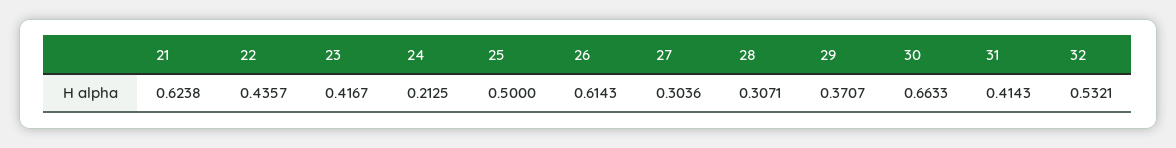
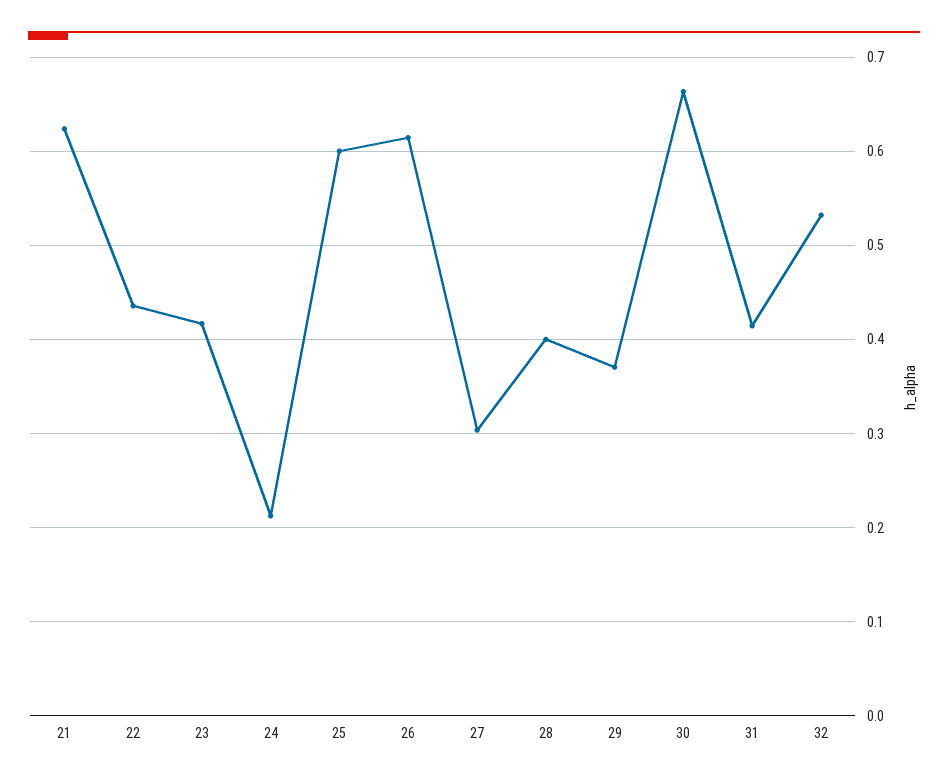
25: 0.5 -> 0.6
28: 0.3071 -> 0.4

